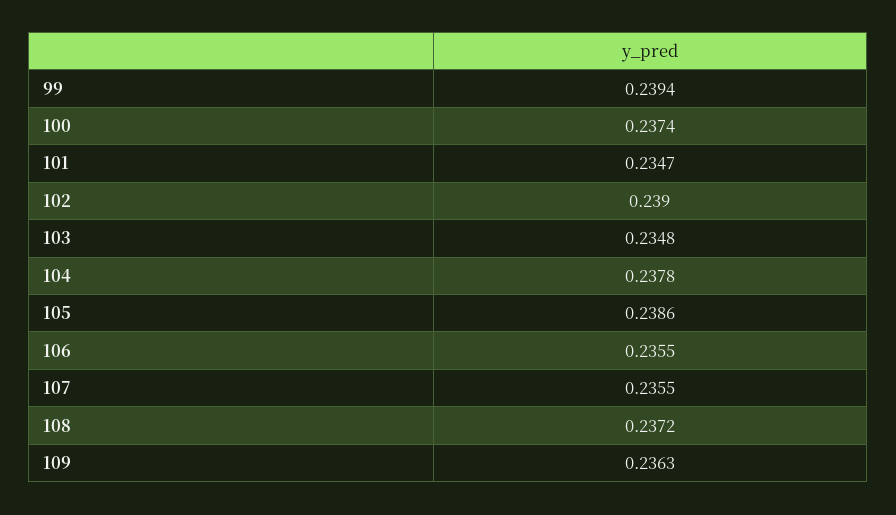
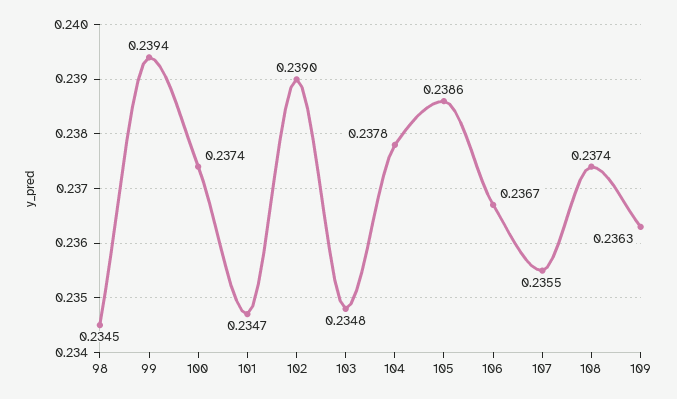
106: 0.2355 -> 0.2367
108: 0.2372 -> 0.2374
98: none -> 0.2345

